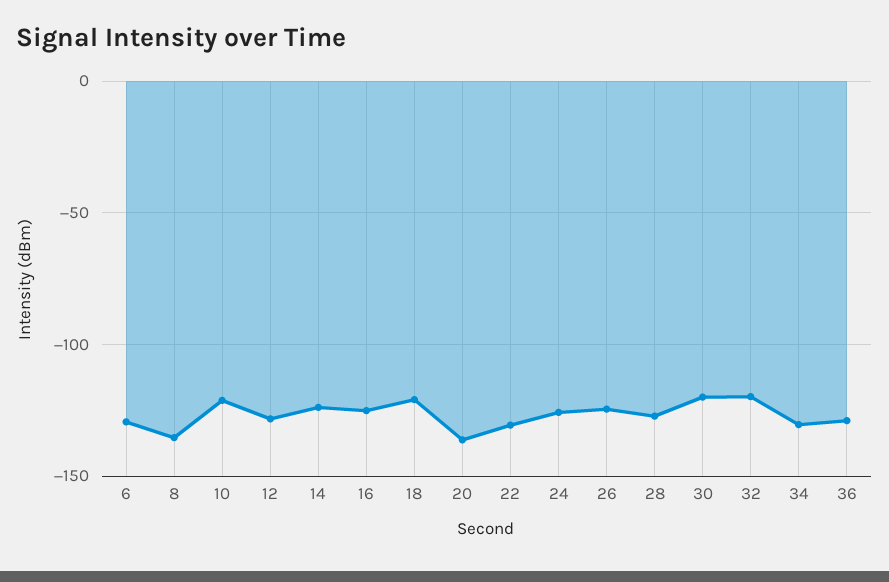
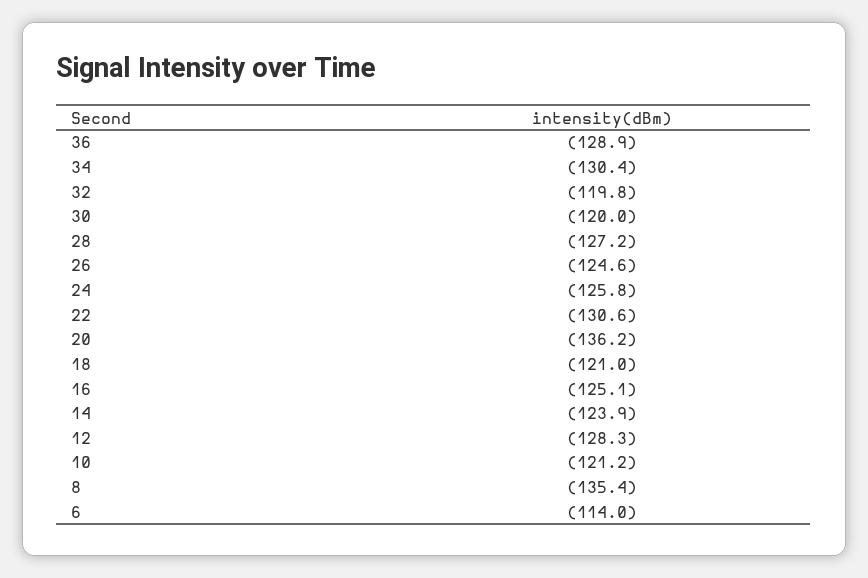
6: -130 -> -114

